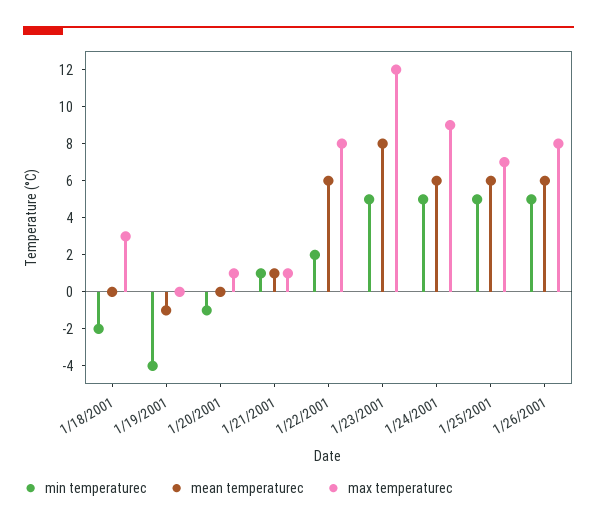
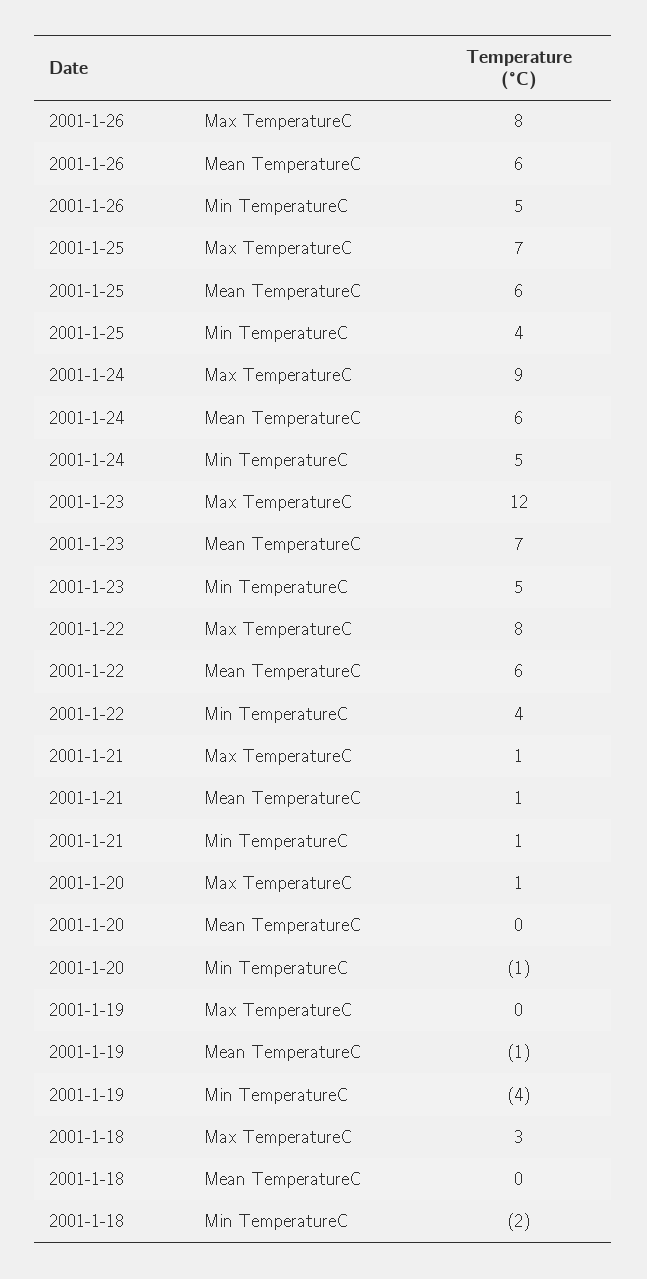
min temperaturec, 1/22/2001: 2 -> 4
mean temperaturec, 1/23/2001: 8 -> 7
min temperaturec, 1/25/2001: 5 -> 4

